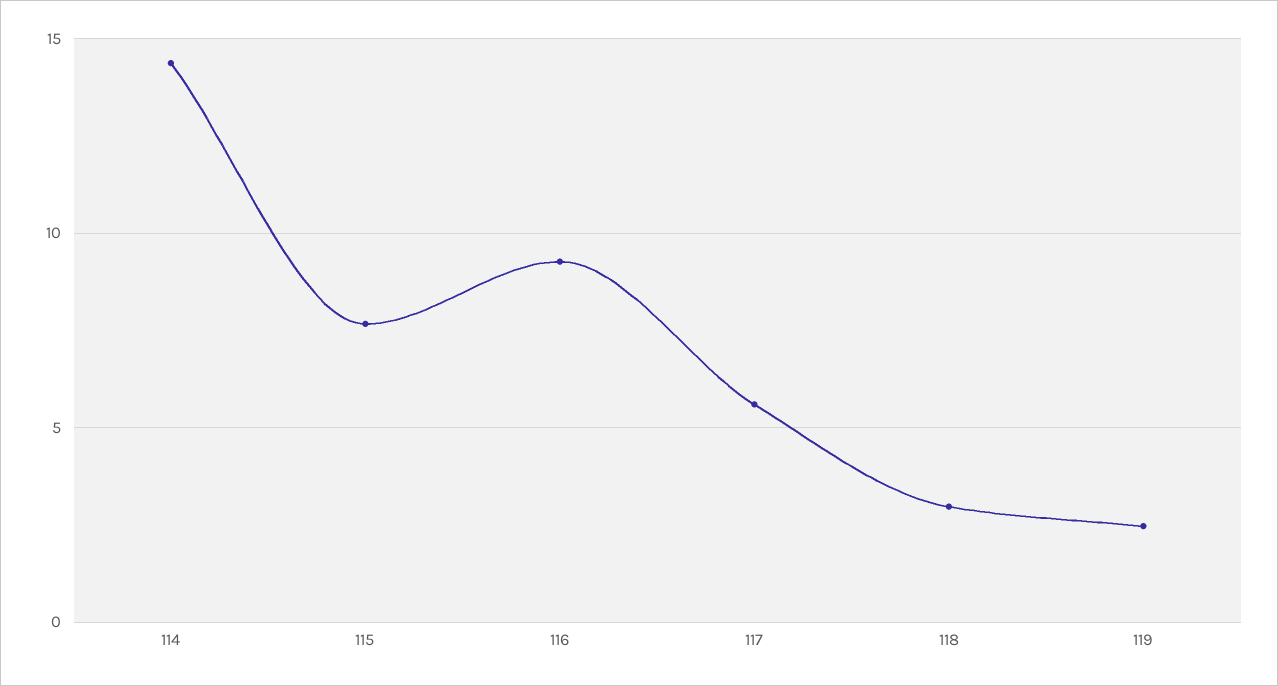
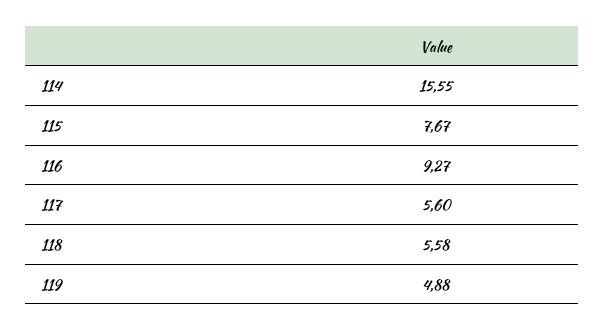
114: 14.5 -> 15.55
118: 3 -> 5.58
119: 2.5 -> 4.88

